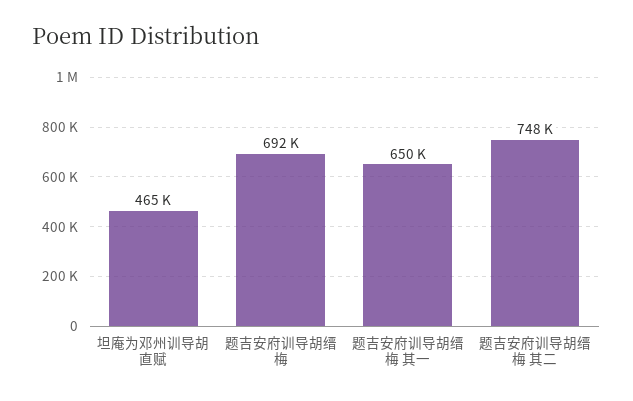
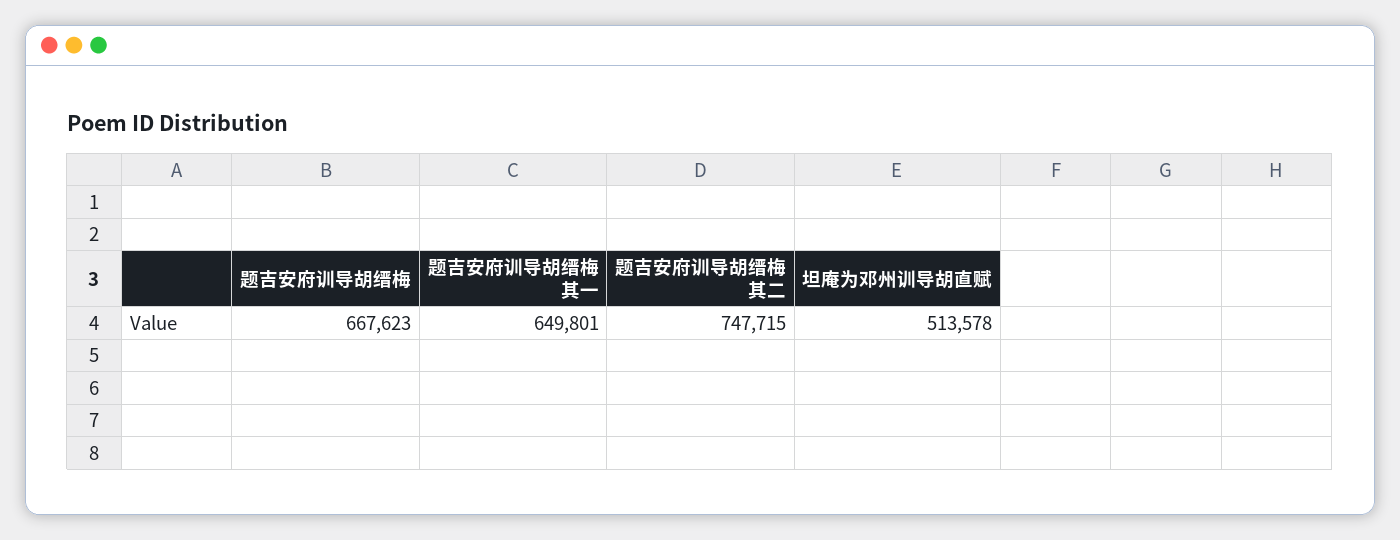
坦庵为邓州训导胡直赋: 465000 -> 513578
题吉安府训导胡缙梅: 692000 -> 667623

